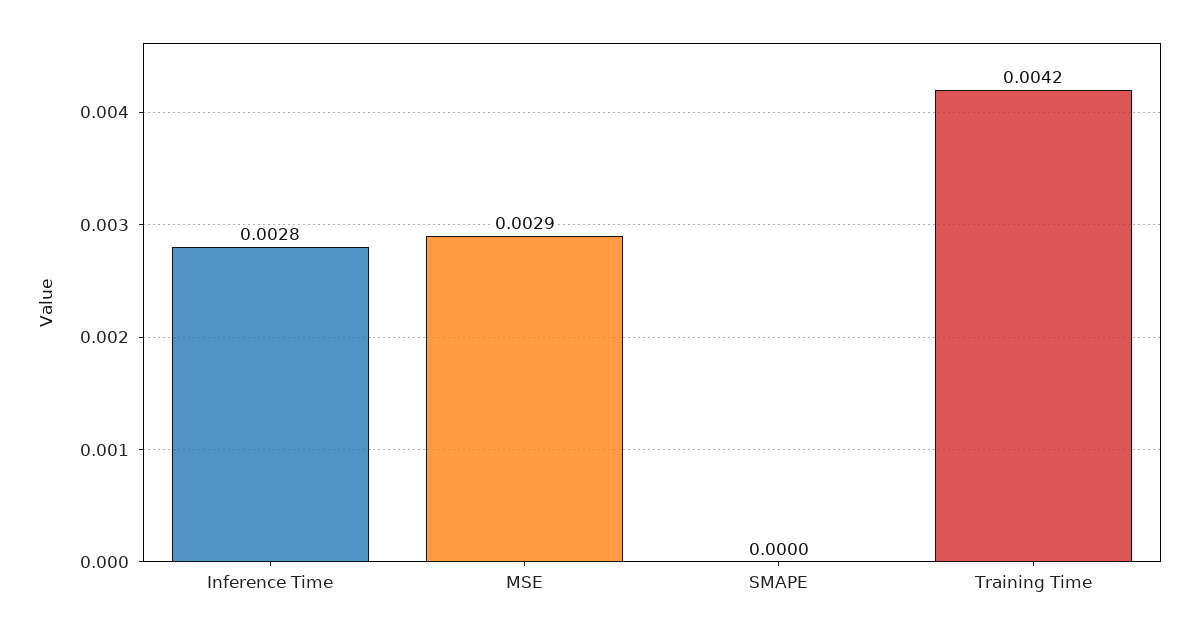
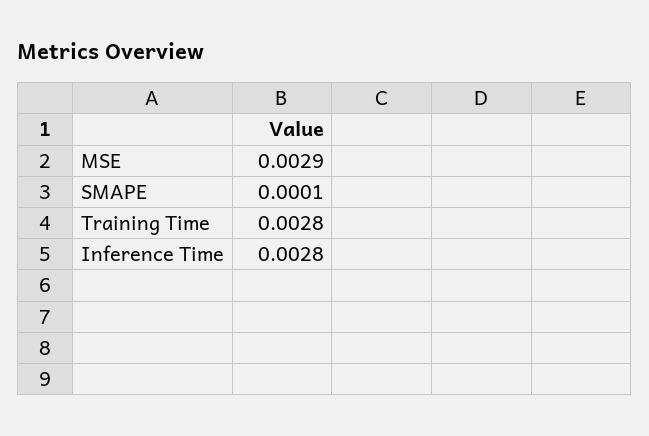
SMAPE: 0 -> 0.0001
Training Time: 0.0042 -> 0.0028

